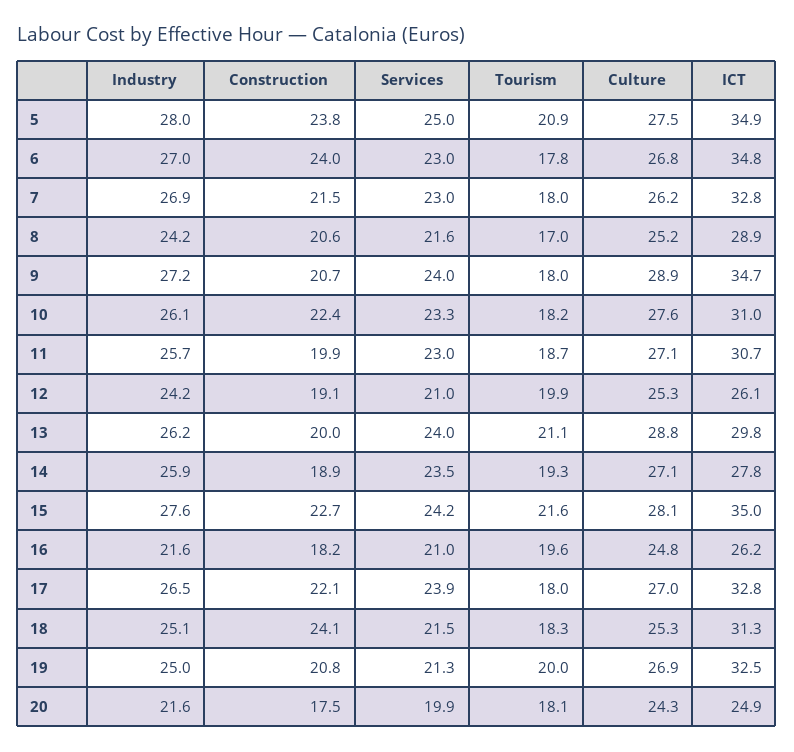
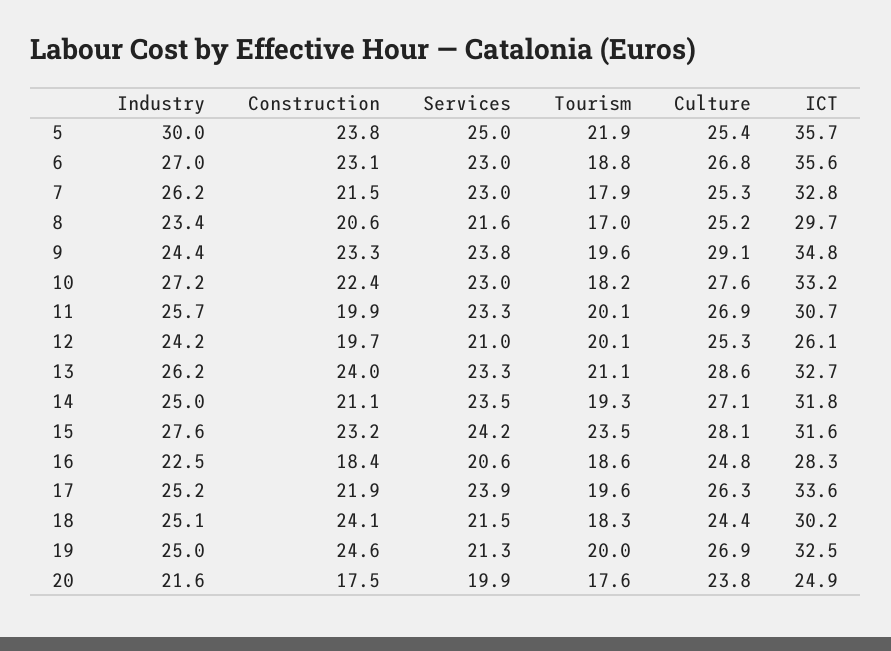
Industry, 5: 28 -> 30
Tourism, 5: 20.9 -> 21.9
Culture, 5: 27.5 -> 25.4
ICT, 5: 34.9 -> 35.7
Construction, 6: 24 -> 23.1
Tourism, 6: 17.8 -> 18.8
ICT, 6: 34.8 -> 35.6
Industry, 7: 26.9 -> 26.2
Tourism, 7: 18 -> 17.9
Culture, 7: 26.2 -> 25.3
Industry, 8: 24.2 -> 23.4
ICT, 8: 28.9 -> 29.7
Industry, 9: 27.2 -> 24.4
Construction, 9: 20.7 -> 23.3
Services, 9: 24 -> 23.8
Tourism, 9: 18 -> 19.6
Culture, 9: 28.9 -> 29.1
ICT, 9: 34.7 -> 34.8
Industry, 10: 26.1 -> 27.2
Services, 10: 23.3 -> 23
ICT, 10: 31 -> 33.2
Services, 11: 23 -> 23.3
Tourism, 11: 18.7 -> 20.1
Culture, 11: 27.1 -> 26.9
Construction, 12: 19.1 -> 19.7
Tourism, 12: 19.9 -> 20.1
Construction, 13: 20 -> 24
Services, 13: 24 -> 23.3
Culture, 13: 28.8 -> 28.6
ICT, 13: 29.8 -> 32.7
Industry, 14: 25.9 -> 25
Construction, 14: 18.9 -> 21.1
ICT, 14: 27.8 -> 31.8
Construction, 15: 22.7 -> 23.2
Tourism, 15: 21.6 -> 23.5
ICT, 15: 35 -> 31.6
Industry, 16: 21.6 -> 22.5
Construction, 16: 18.2 -> 18.4
Services, 16: 21 -> 20.6
Tourism, 16: 19.6 -> 18.6
ICT, 16: 26.2 -> 28.3
Industry, 17: 26.5 -> 25.2
Construction, 17: 22.1 -> 21.9
Tourism, 17: 18 -> 19.6
Culture, 17: 27 -> 26.3
ICT, 17: 32.8 -> 33.6
Culture, 18: 25.3 -> 24.4
ICT, 18: 31.3 -> 30.2
Construction, 19: 20.8 -> 24.6
Tourism, 20: 18.1 -> 17.6
Culture, 20: 24.3 -> 23.8

